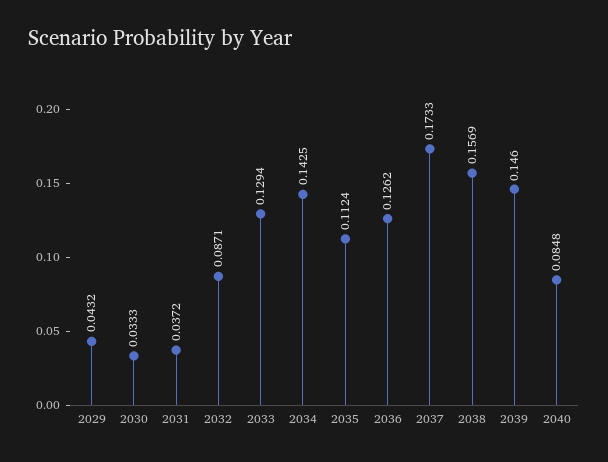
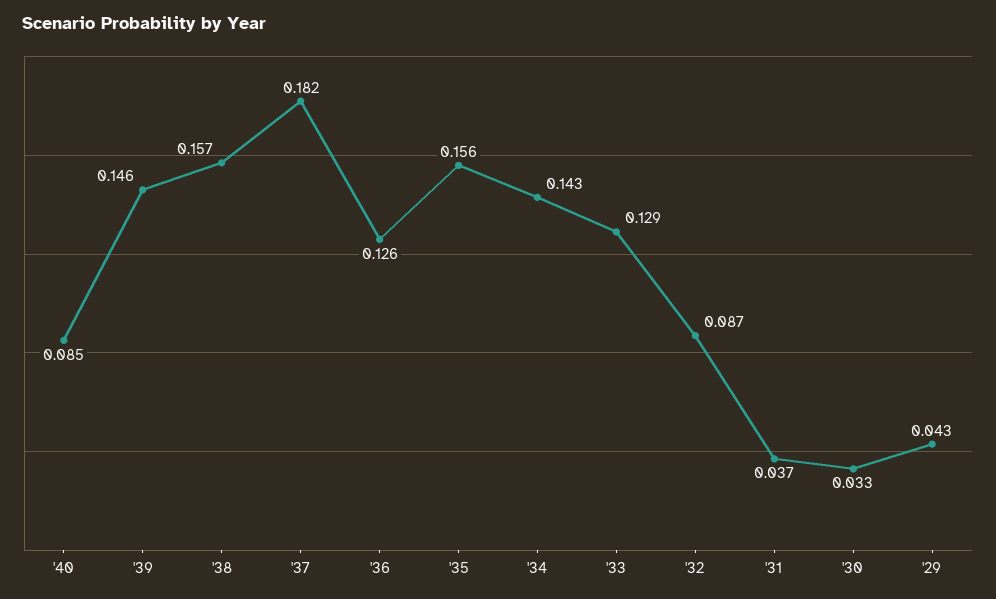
2035: 0.1124 -> 0.156
2037: 0.1733 -> 0.182

